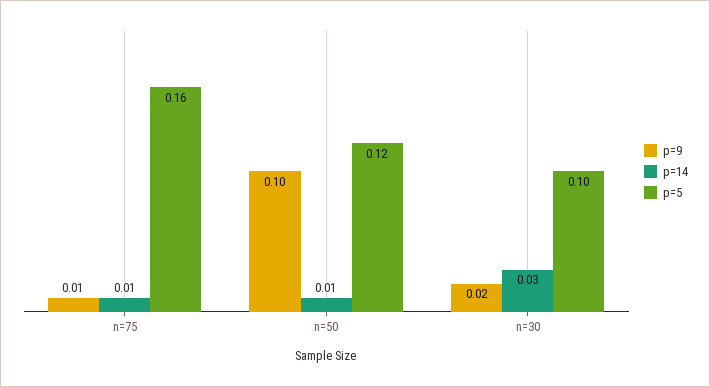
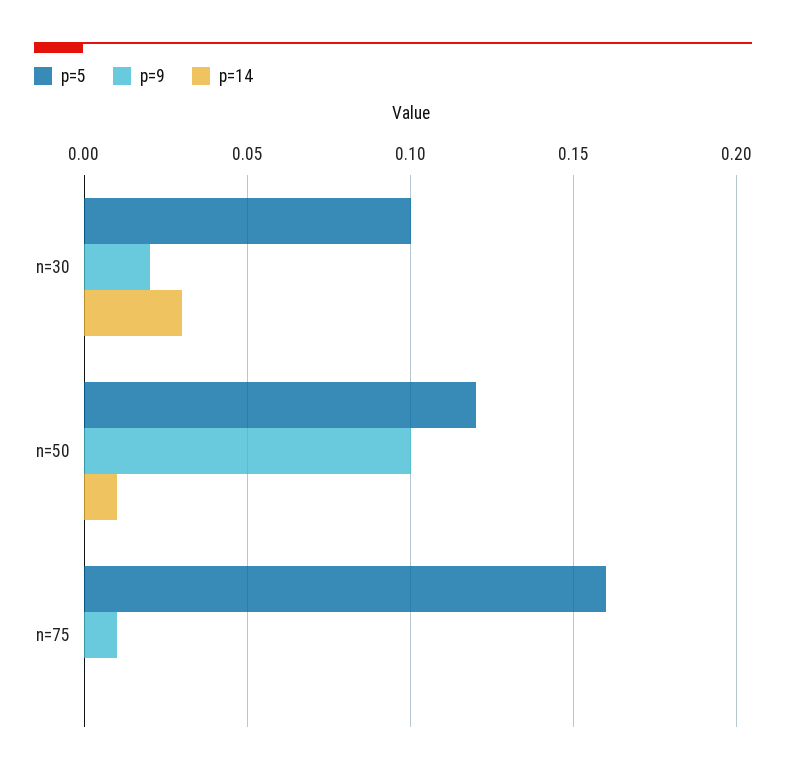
p=14, n=75: 0.01 -> 0

